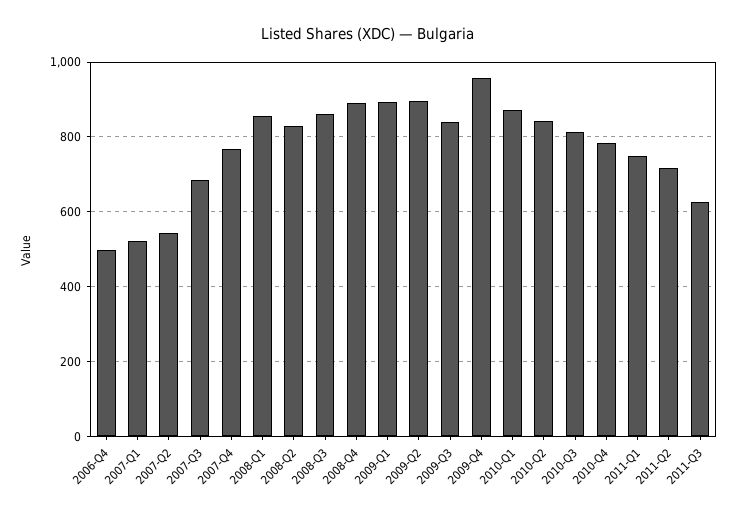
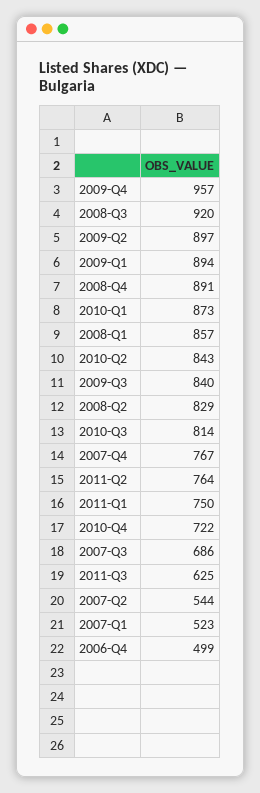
2008-Q3: 860 -> 920
2010-Q4: 780 -> 722
2011-Q2: 720 -> 764

